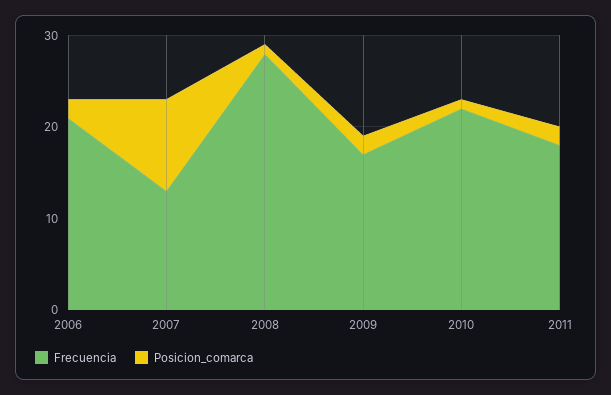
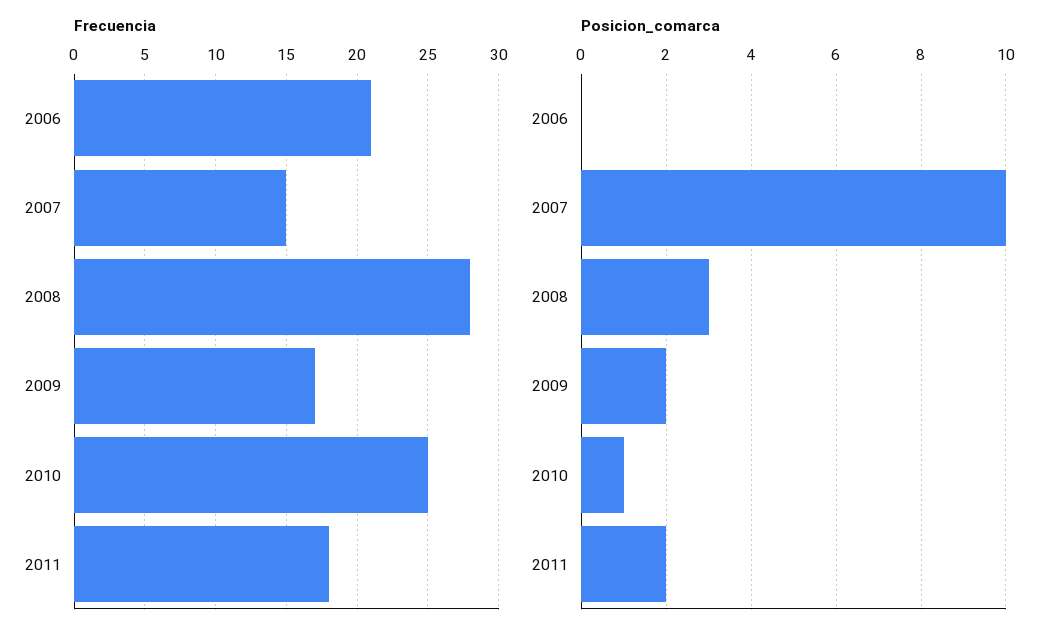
Posicion_comarca, 2006: 2 -> 0
Frecuencia, 2007: 13 -> 15
Posicion_comarca, 2008: 1 -> 3
Frecuencia, 2010: 22 -> 25

